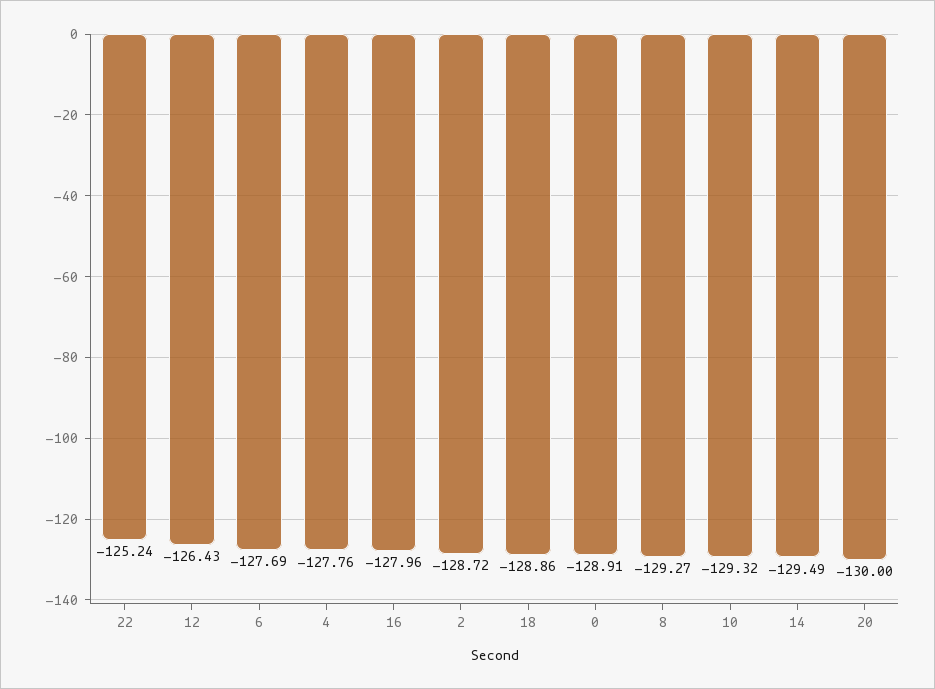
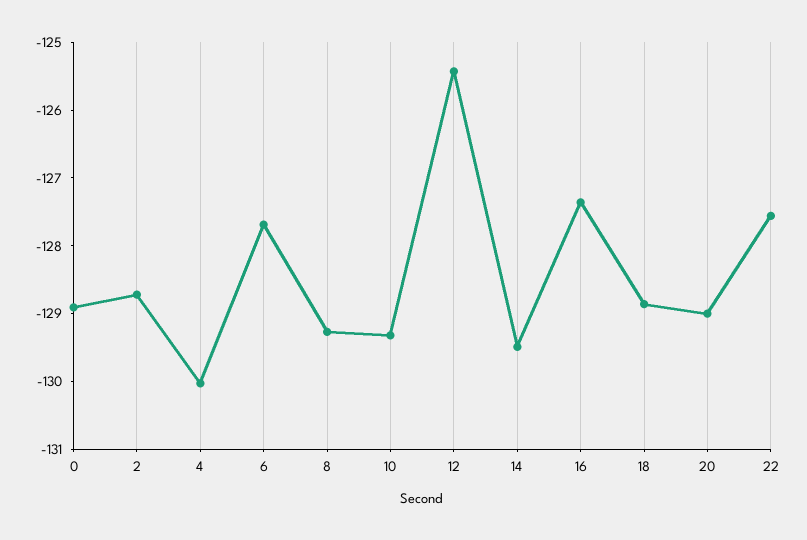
22: -125.24 -> -127.6
12: -126.43 -> -125.4
4: -127.76 -> -130
16: -127.96 -> -127.4
20: -130 -> -129

